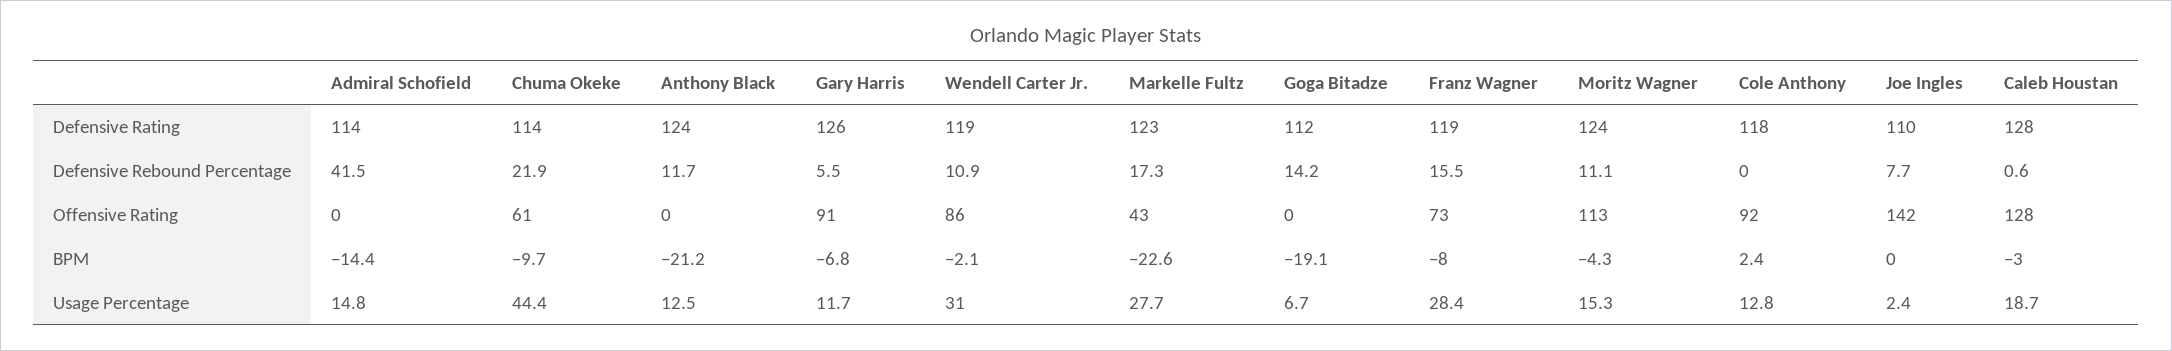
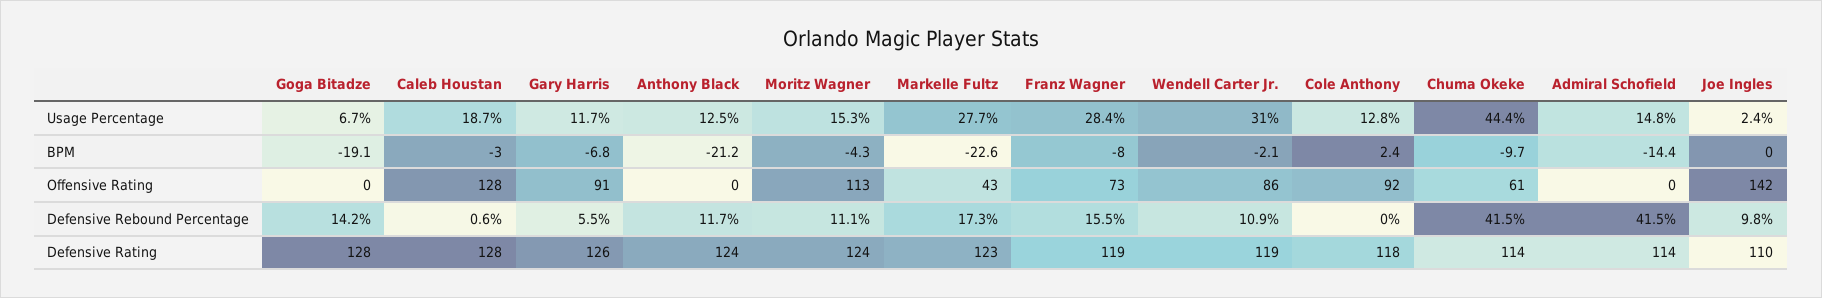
Goga Bitadze, Defensive Rating: 112 -> 128
Chuma Okeke, Defensive Rebound Percentage: 21.9 -> 41.5
Joe Ingles, Defensive Rebound Percentage: 7.7 -> 9.8

